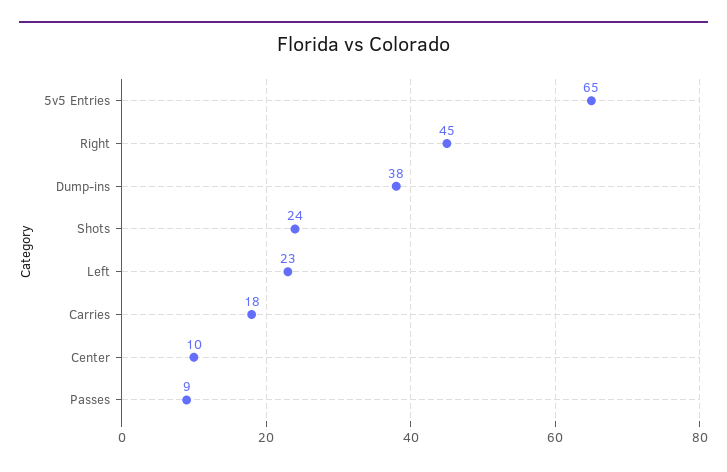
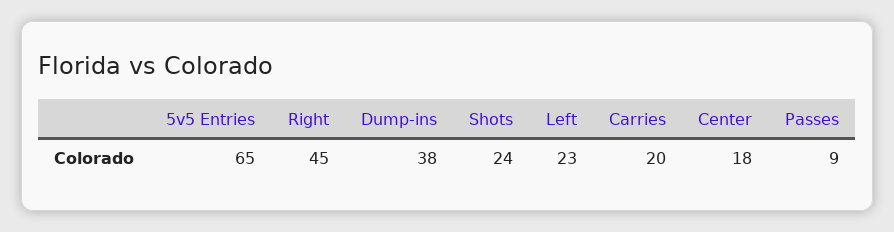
Carries: 18 -> 20
Center: 10 -> 18

